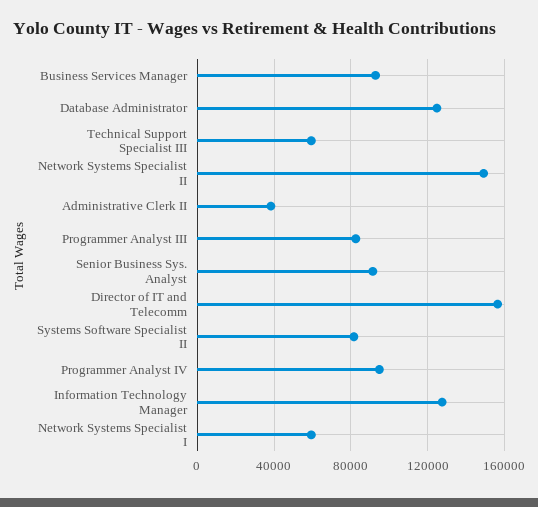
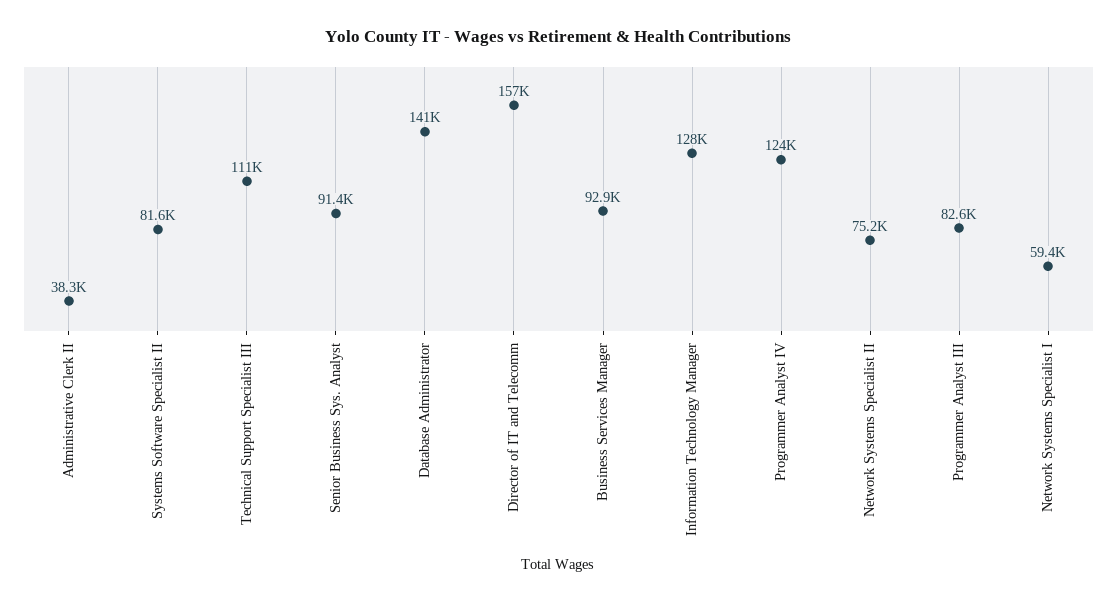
Database Administrator: 125000 -> 141000
Technical Support Specialist III: 60000 -> 111000
Network Systems Specialist II: 150000 -> 75200
Programmer Analyst IV: 95000 -> 124000

